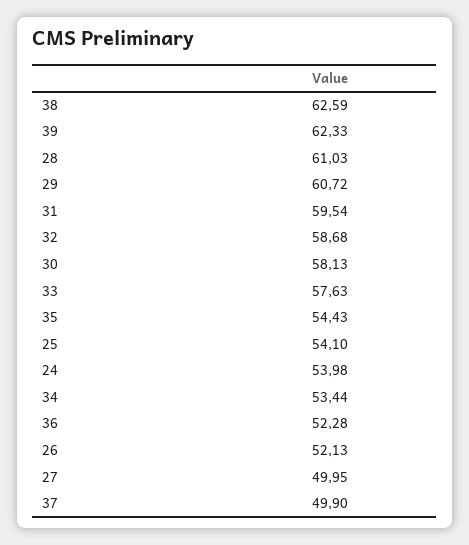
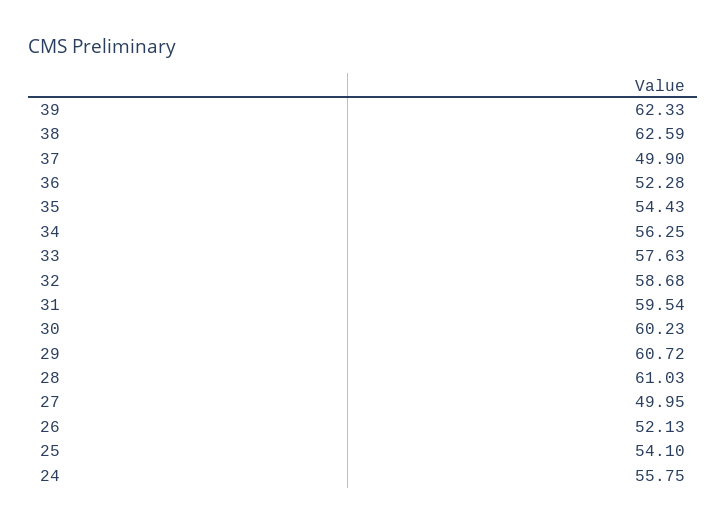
30: 58.13 -> 60.23
24: 53.98 -> 55.75
34: 53.44 -> 56.25

